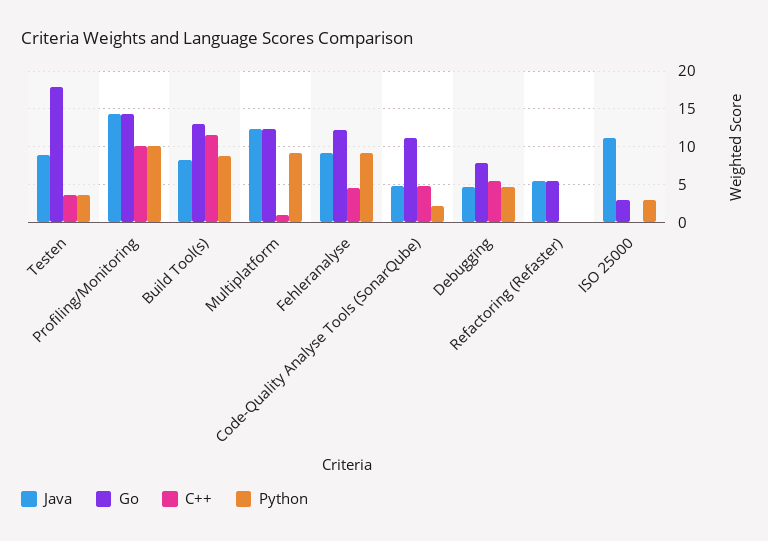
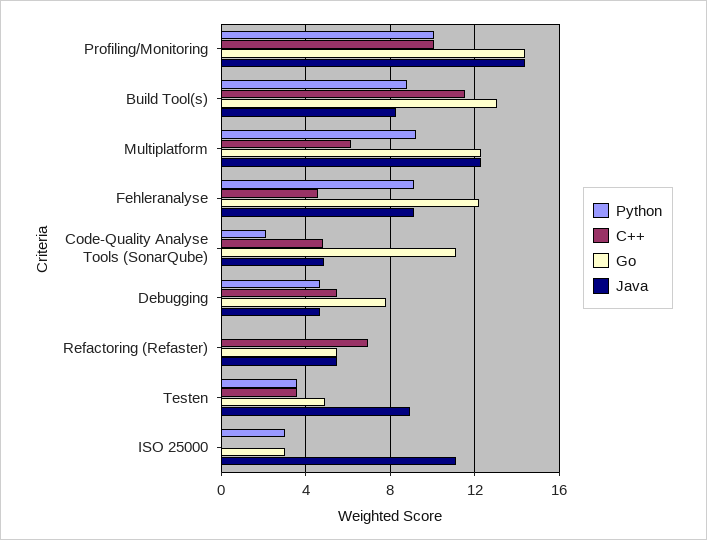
Go, Testen: 18 -> 5
C++, Multiplatform: 1 -> 6
C++, Refactoring (Refaster): 0 -> 7

